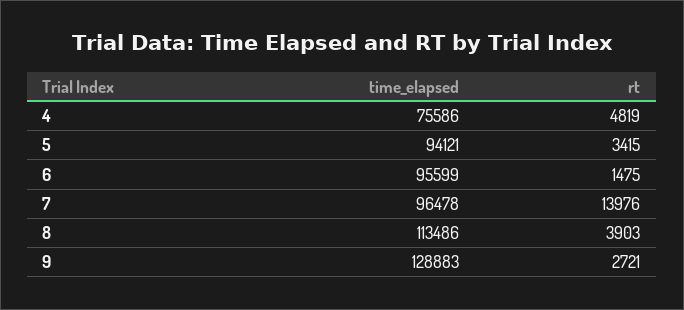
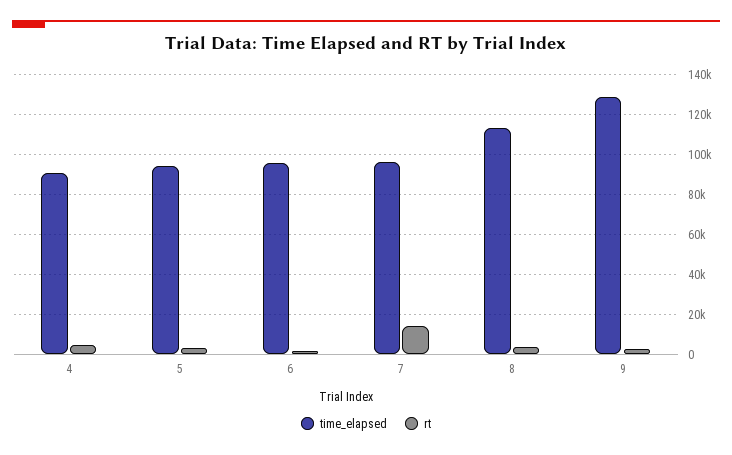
time_elapsed, 4: 75586 -> 90000

